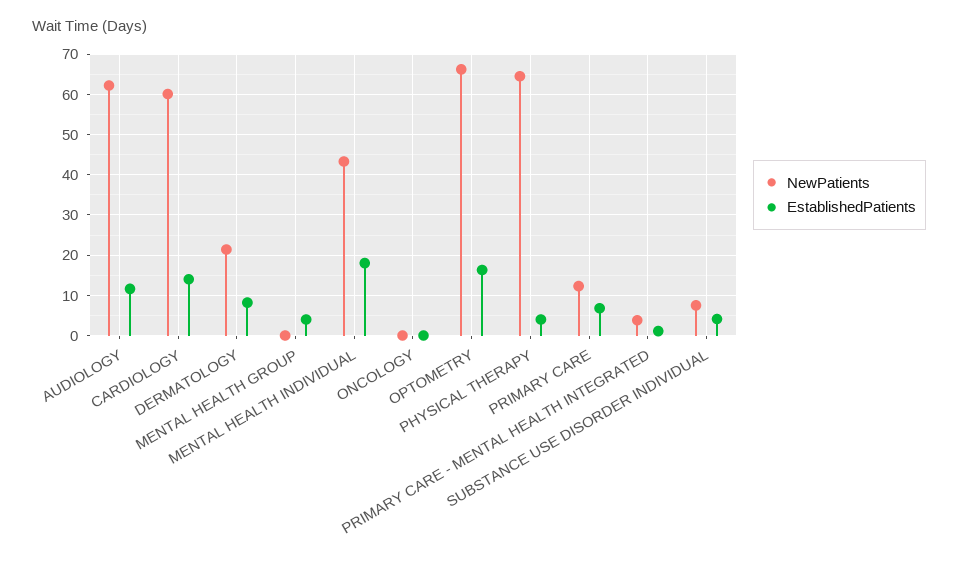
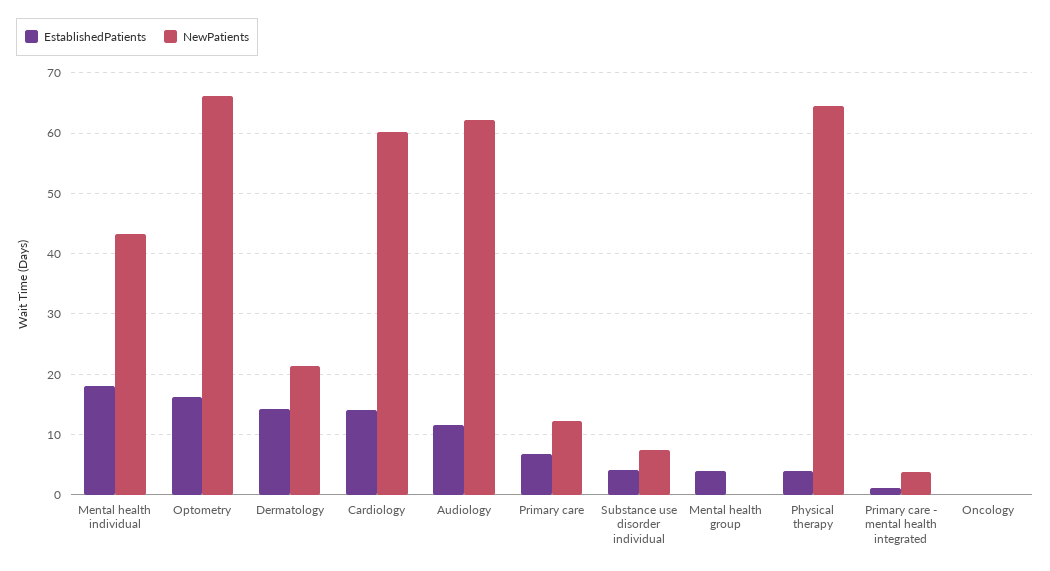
EstablishedPatients, DERMATOLOGY: 8 -> 14

